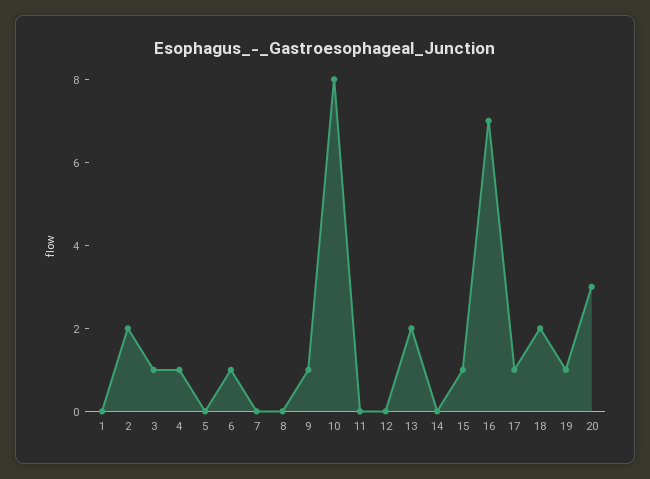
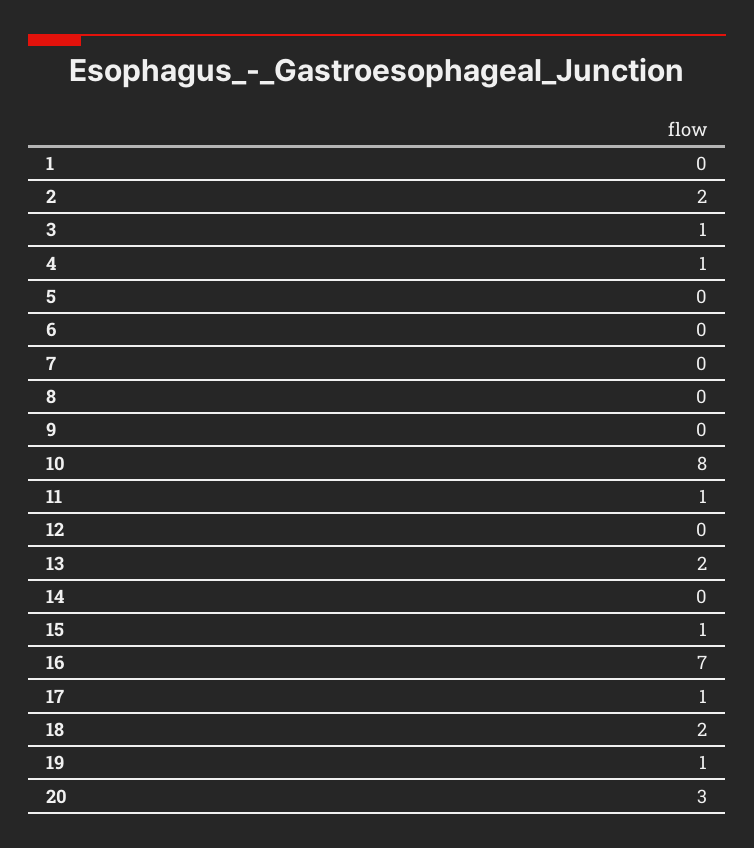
6: 1 -> 0
9: 1 -> 0
11: 0 -> 1

